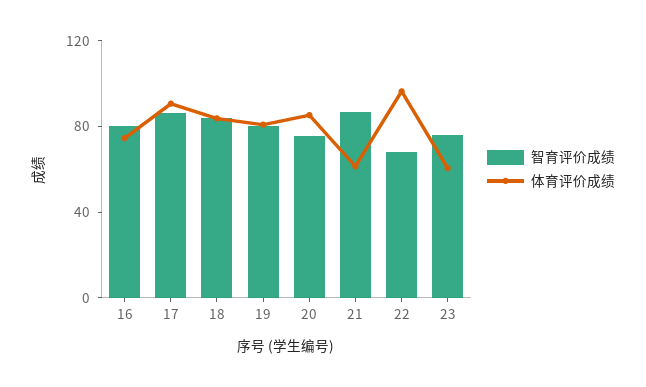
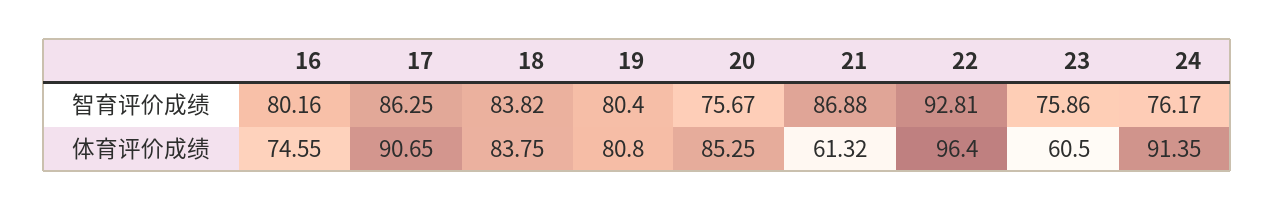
智育评价成绩, 22: 70 -> 92.81
智育评价成绩, 24: none -> 76.17
体育评价成绩, 24: none -> 91.35

